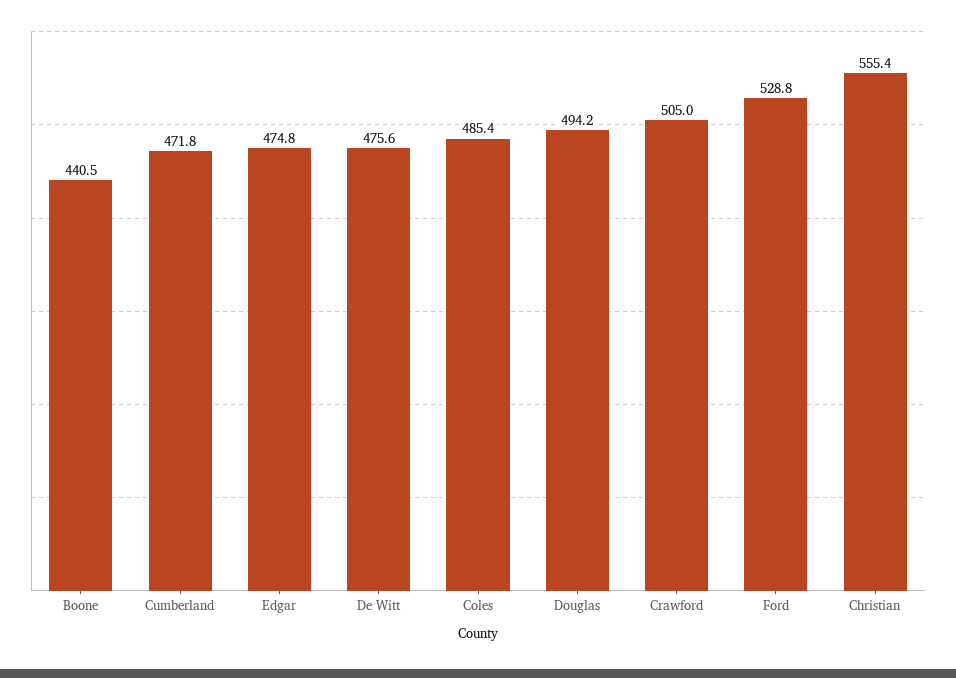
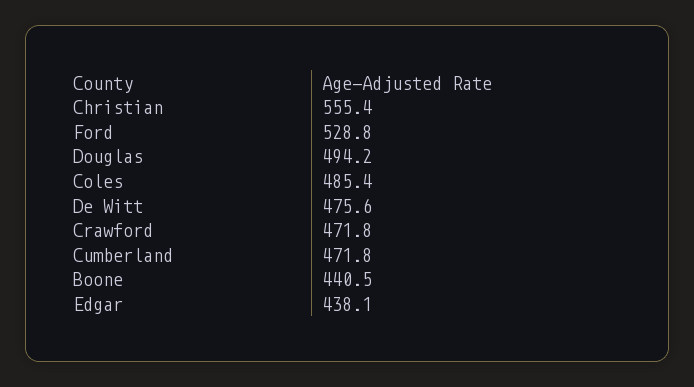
Edgar: 474.8 -> 438.1
Crawford: 505 -> 471.8

